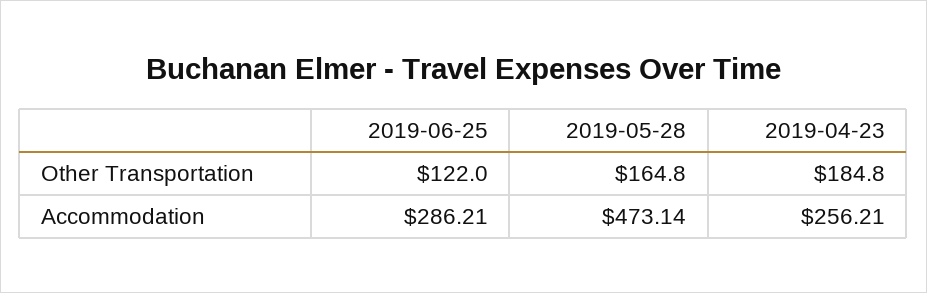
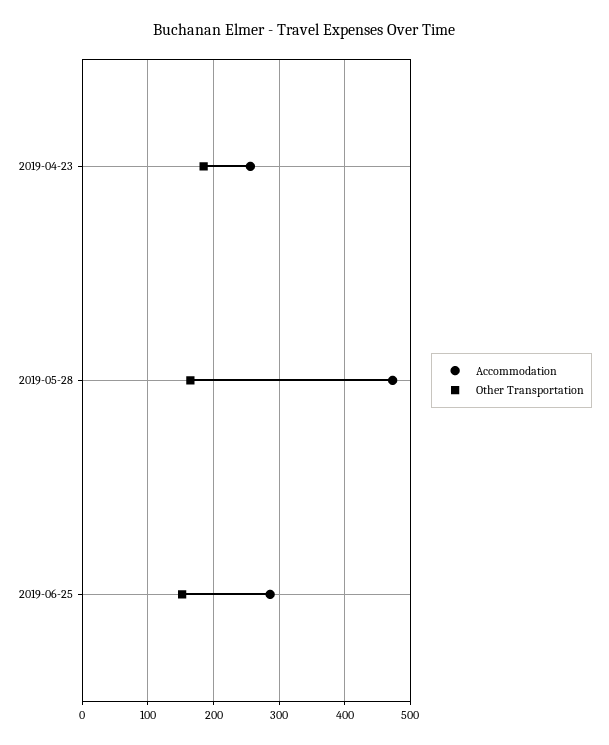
Other Transportation, 2019-06-25: 122 -> 150

